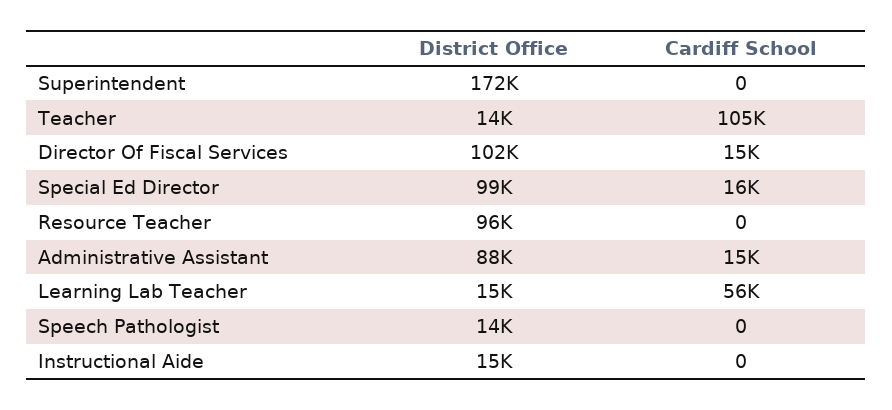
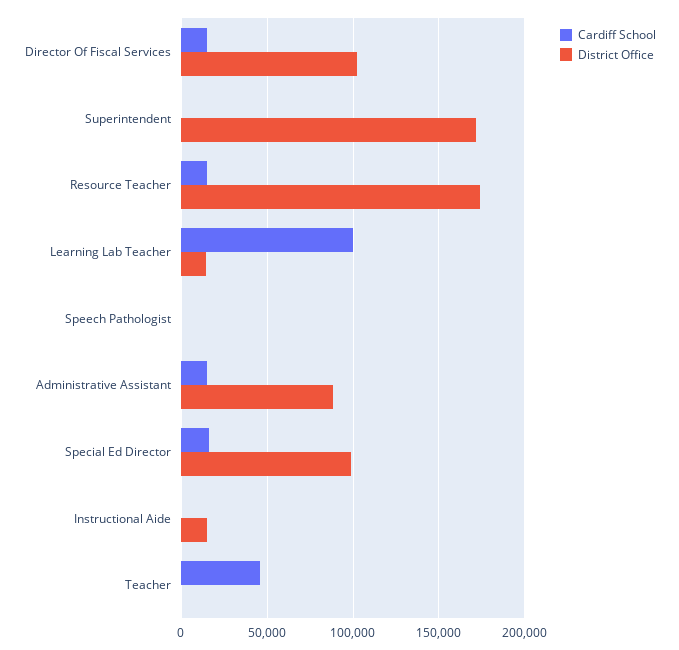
District Office, Teacher: 14000 -> 0
Cardiff School, Teacher: 105000 -> 45000
District Office, Resource Teacher: 96000 -> 175000
Cardiff School, Resource Teacher: 0 -> 15000
Cardiff School, Learning Lab Teacher: 56000 -> 100000
District Office, Speech Pathologist: 14000 -> 0

